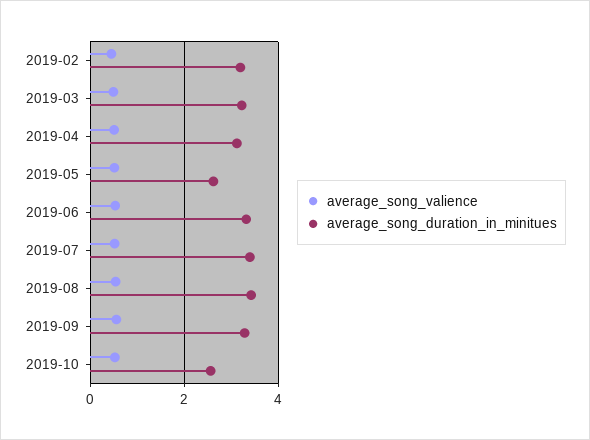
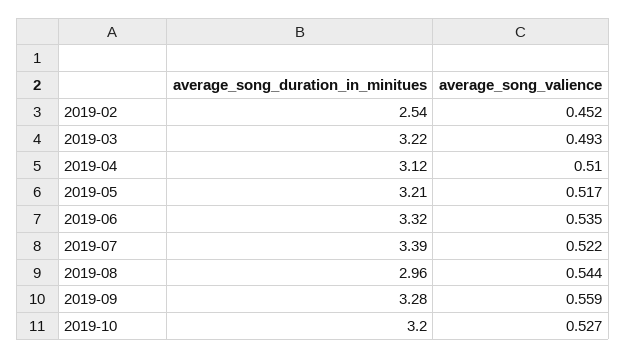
average_song_duration_in_minitues, 2019-02: 3.2 -> 2.54
average_song_duration_in_minitues, 2019-05: 2.6 -> 3.21
average_song_duration_in_minitues, 2019-08: 3.4 -> 2.96
average_song_duration_in_minitues, 2019-10: 2.6 -> 3.2

